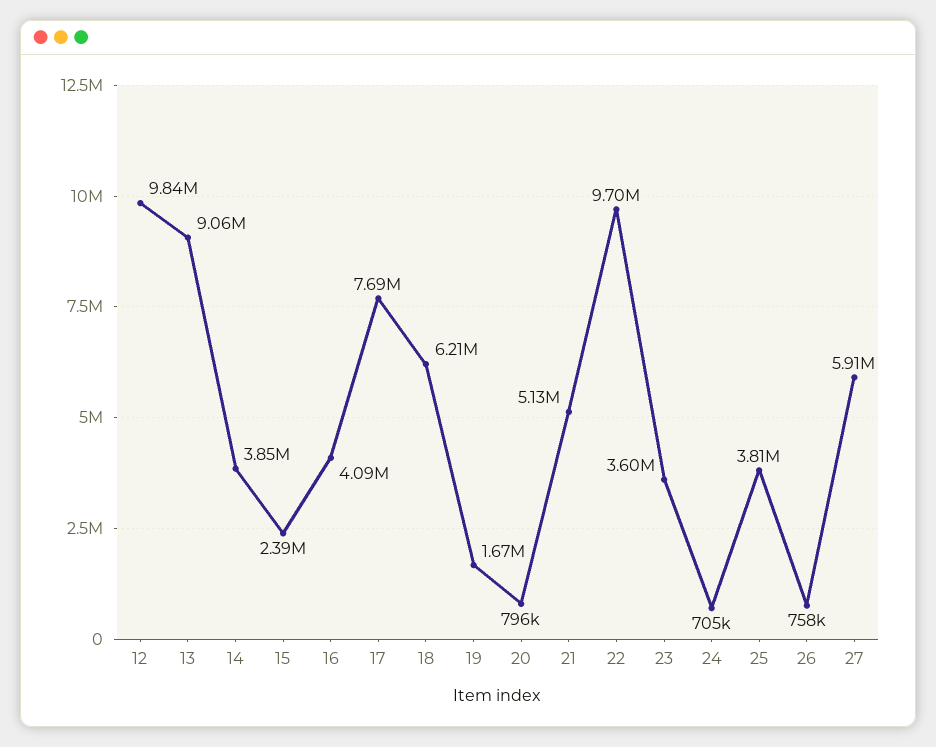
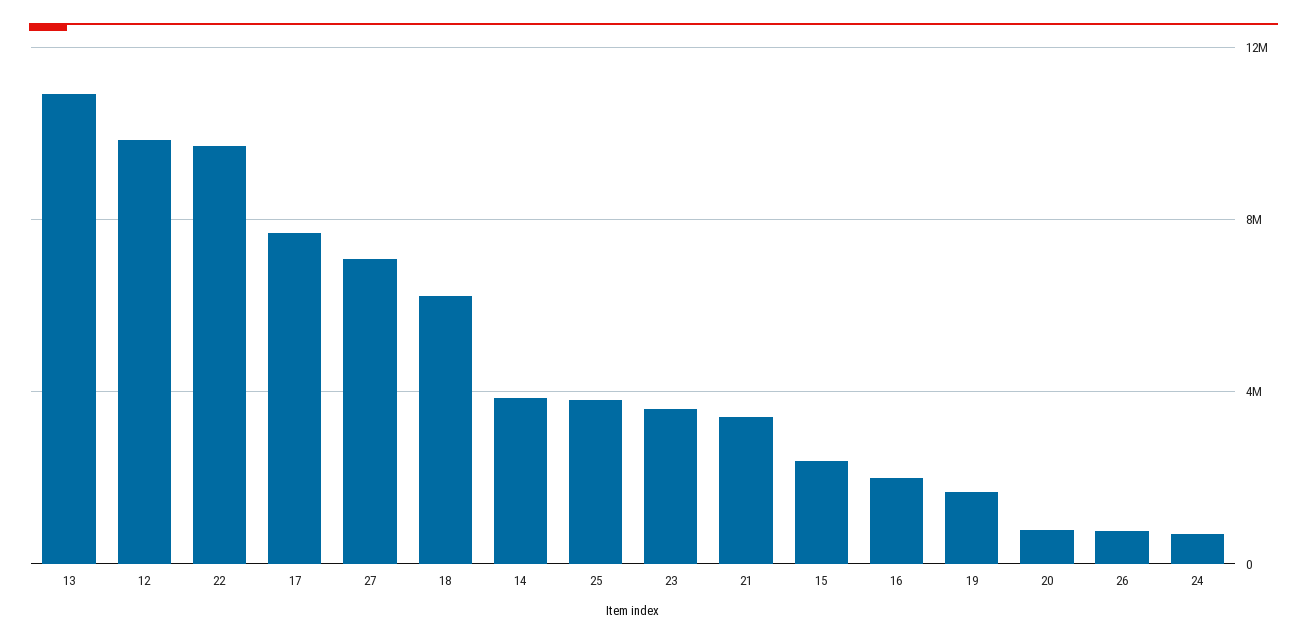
13: 9060000 -> 11000000
16: 4090000 -> 2000000
21: 5130000 -> 3500000
27: 5910000 -> 7000000

